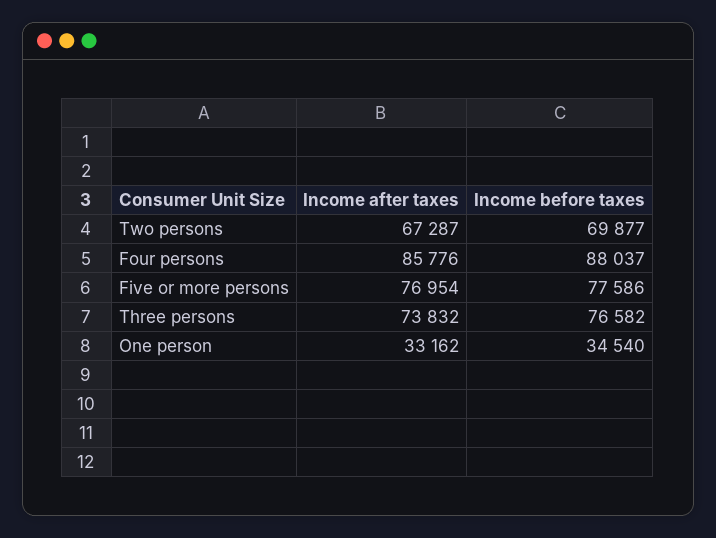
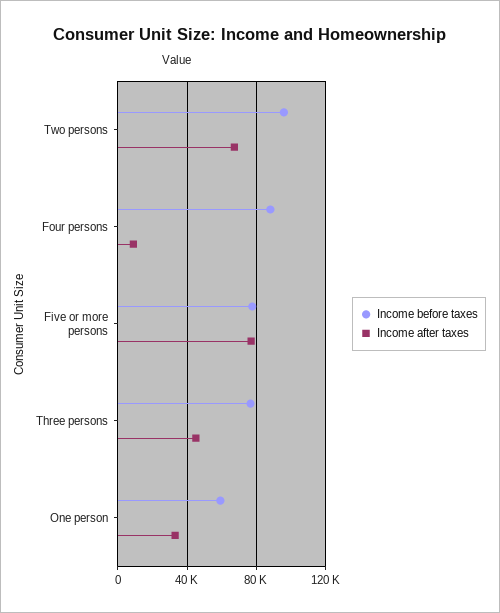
Income before taxes, Two persons: 69877 -> 95000
Income after taxes, Four persons: 85776 -> 10000
Income after taxes, Three persons: 73832 -> 45000
Income before taxes, One person: 34540 -> 60000

